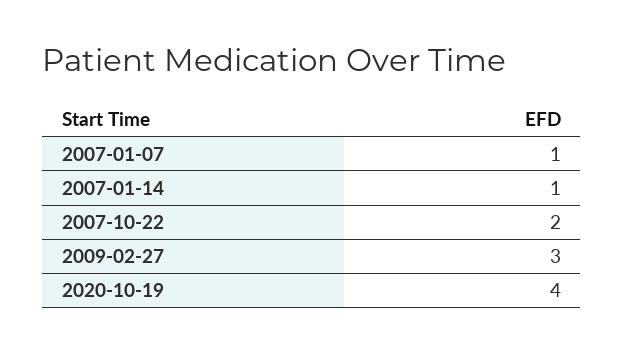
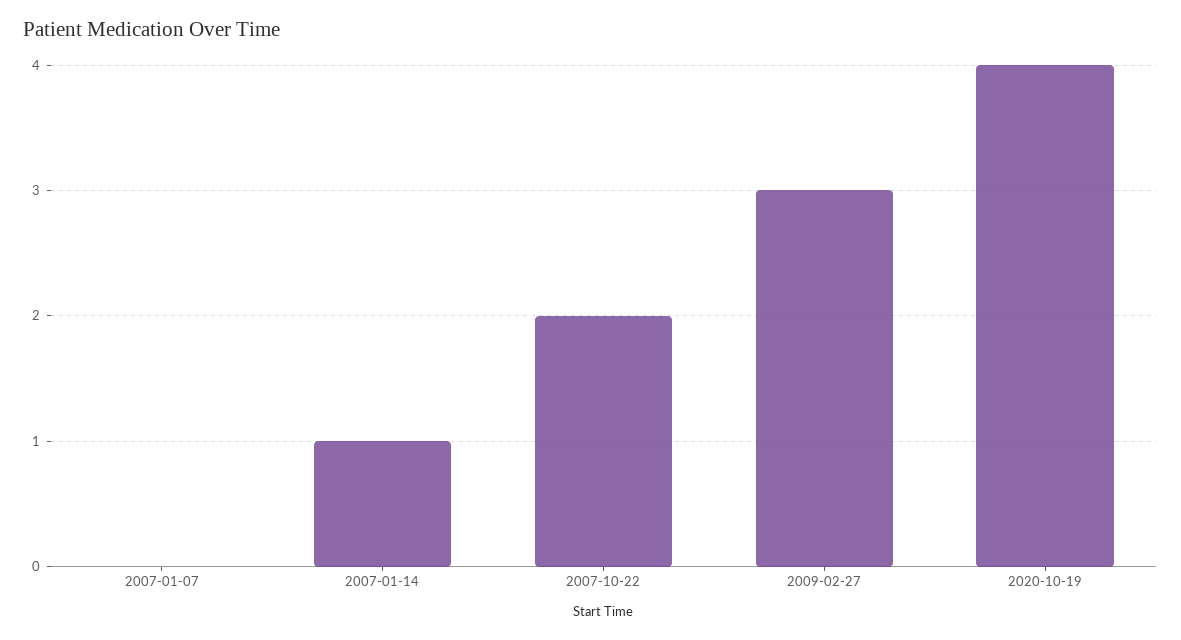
2007-01-07: 1 -> 0

